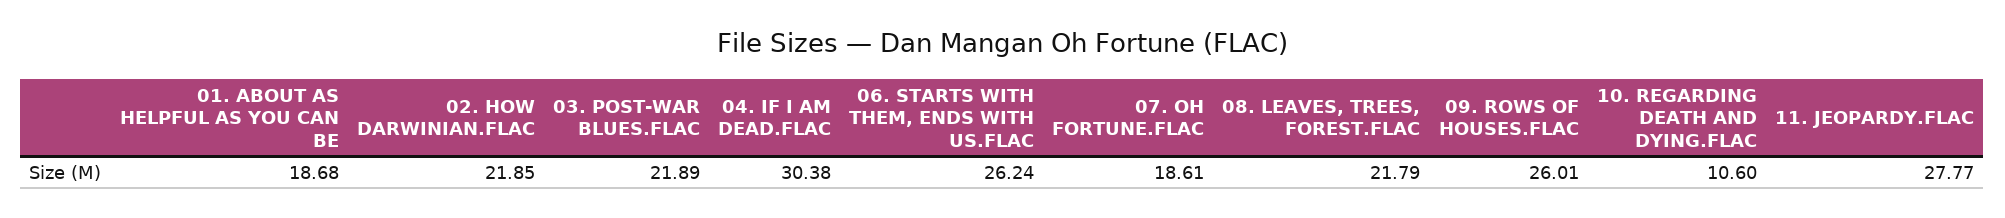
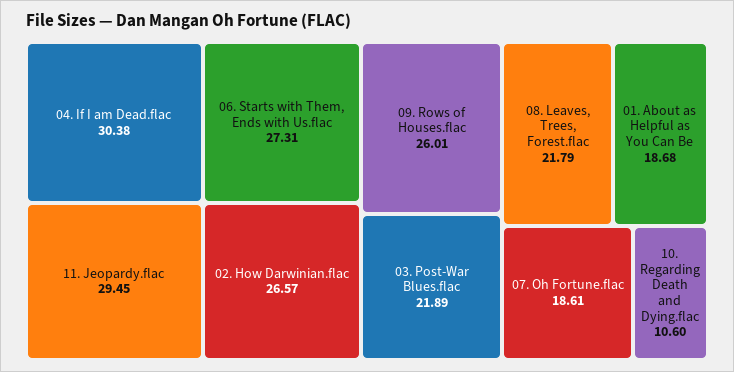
02. HOW DARWINIAN.FLAC: 21.85 -> 26.57
06. STARTS WITH THEM, ENDS WITH US.FLAC: 26.24 -> 27.31
11. JEOPARDY.FLAC: 27.77 -> 29.45

